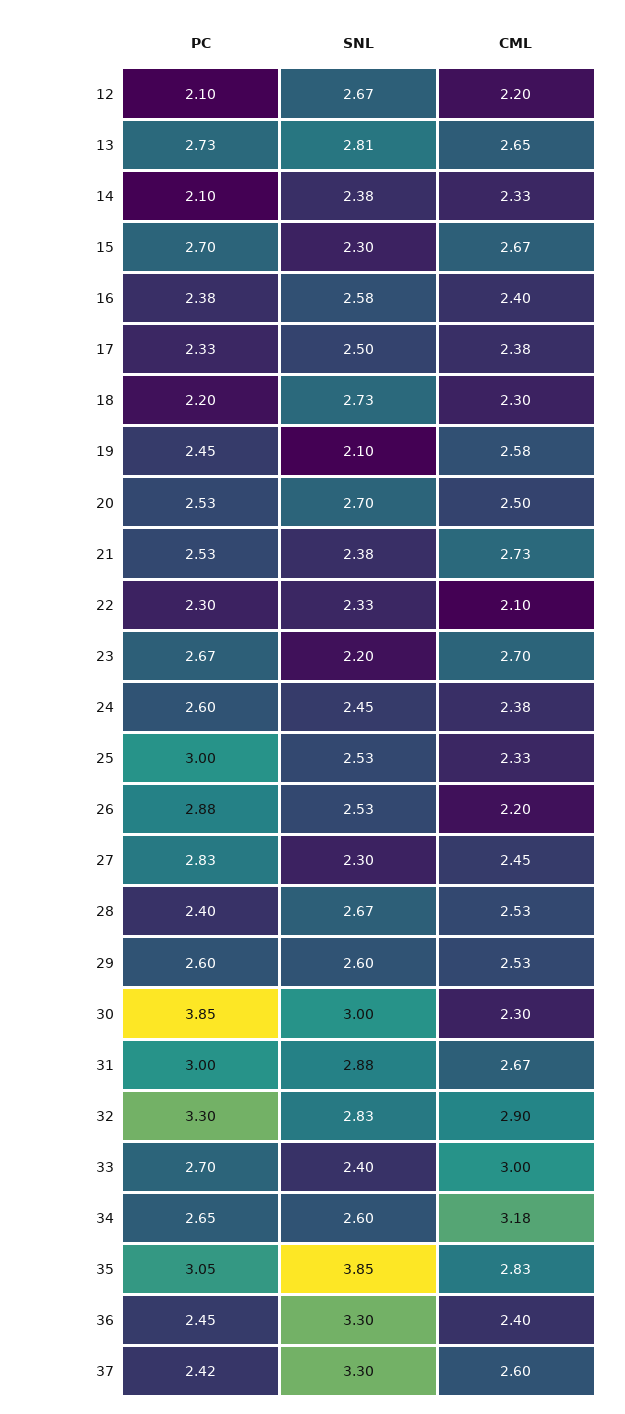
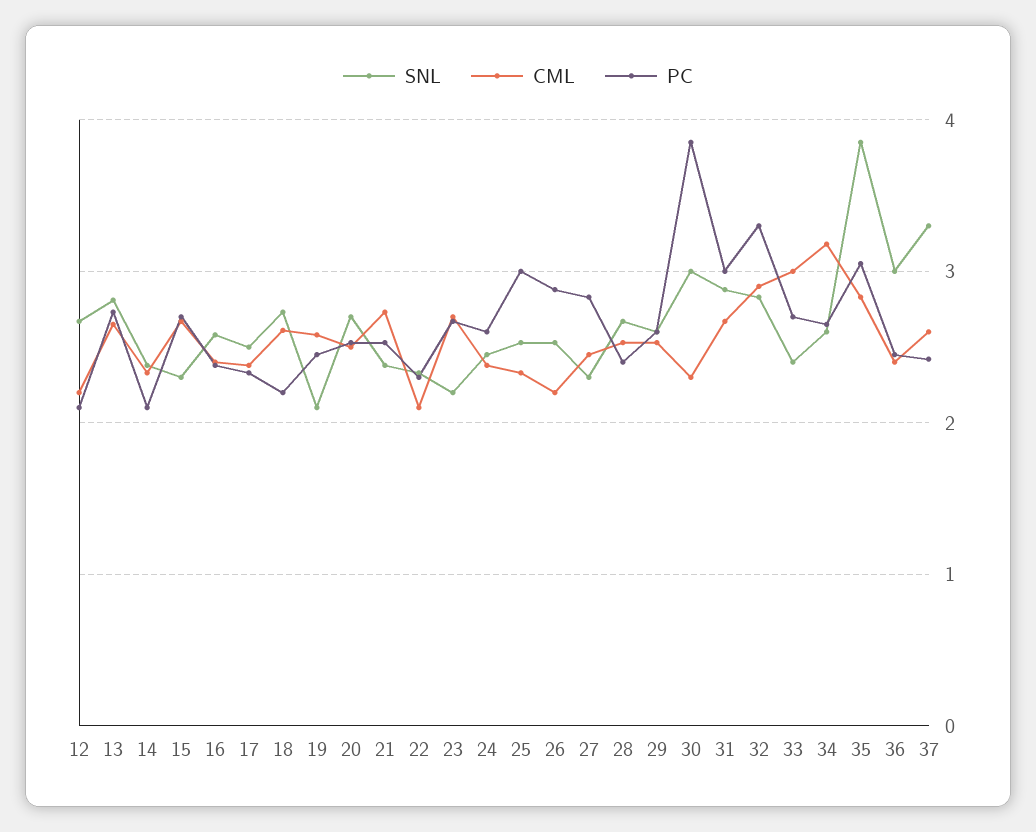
CML, 18: 2.3 -> 2.6
SNL, 36: 3.3 -> 3

